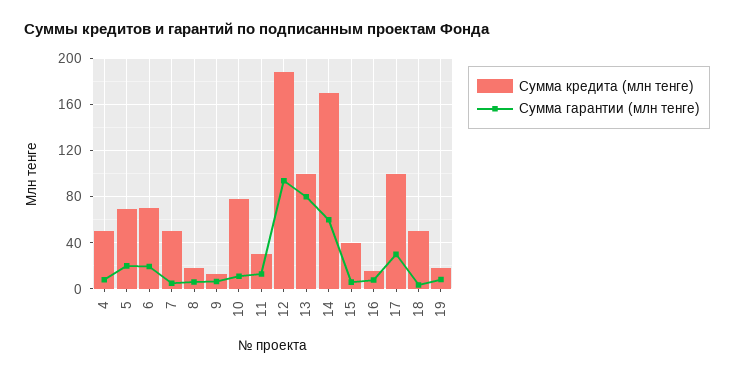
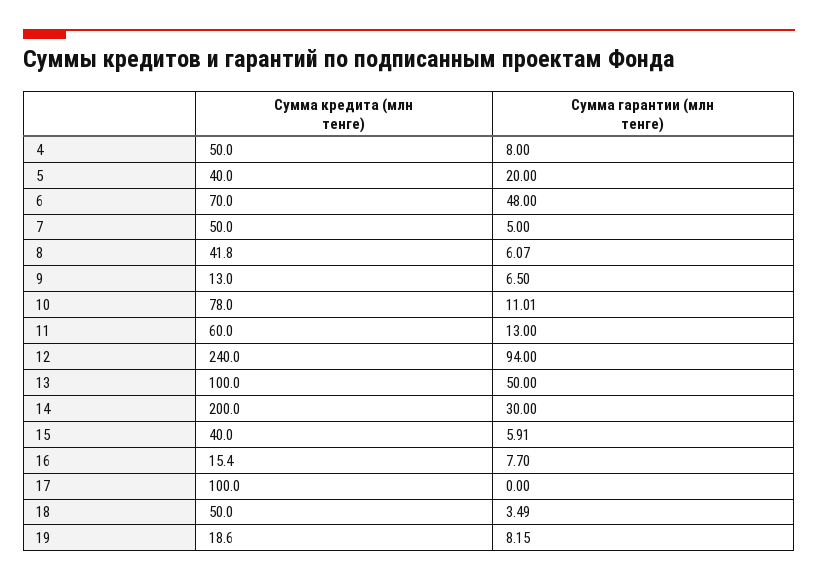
Сумма кредита (млн тенге), 5: 70 -> 40
Сумма гарантии (млн тенге), 6: 20 -> 48
Сумма кредита (млн тенге), 8: 20 -> 41.8
Сумма кредита (млн тенге), 11: 30 -> 60
Сумма кредита (млн тенге), 12: 190 -> 240
Сумма гарантии (млн тенге), 13: 80 -> 50
Сумма кредита (млн тенге), 14: 170 -> 200
Сумма гарантии (млн тенге), 14: 60 -> 30
Сумма гарантии (млн тенге), 17: 30 -> 0

